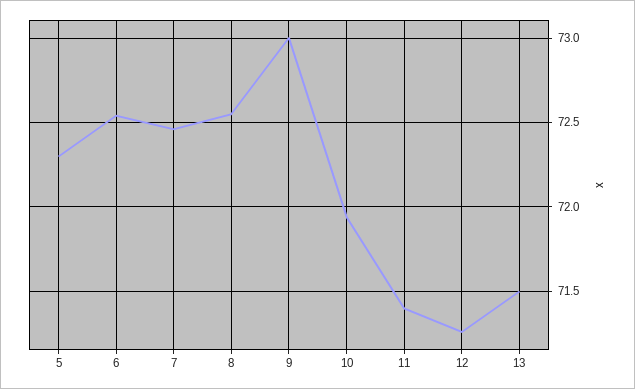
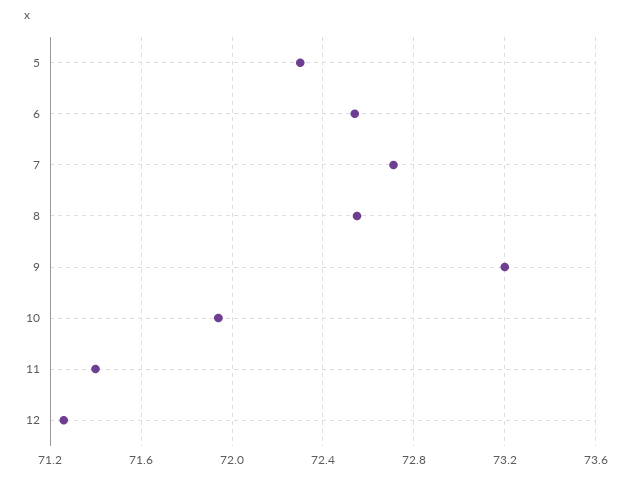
7: 72.45 -> 72.7
9: 73 -> 73.2
13: 71.5 -> none

